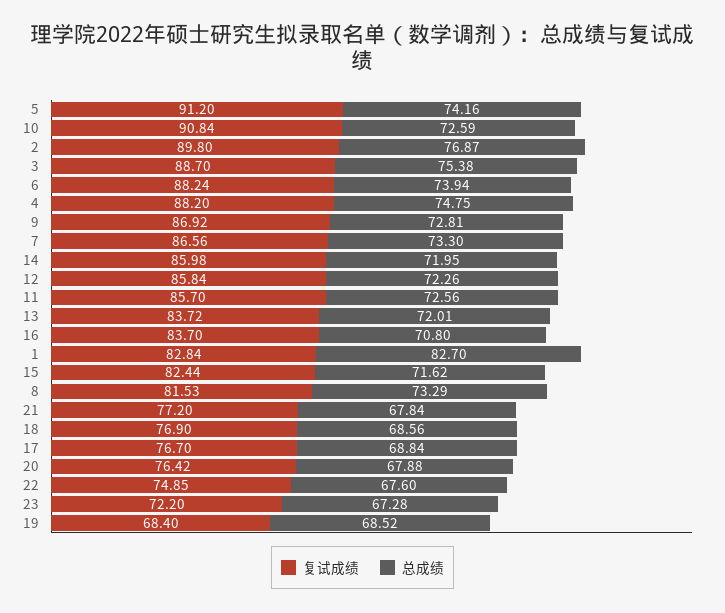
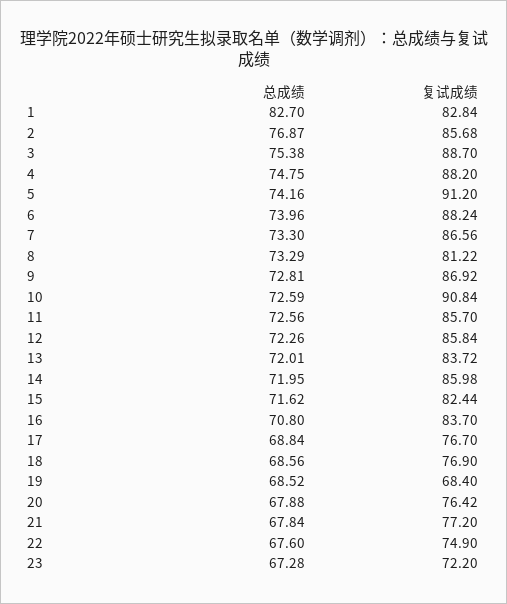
复试成绩, 2: 89.8 -> 85.68
总成绩, 6: 73.94 -> 73.96
复试成绩, 8: 81.53 -> 81.22
复试成绩, 22: 74.85 -> 74.9

